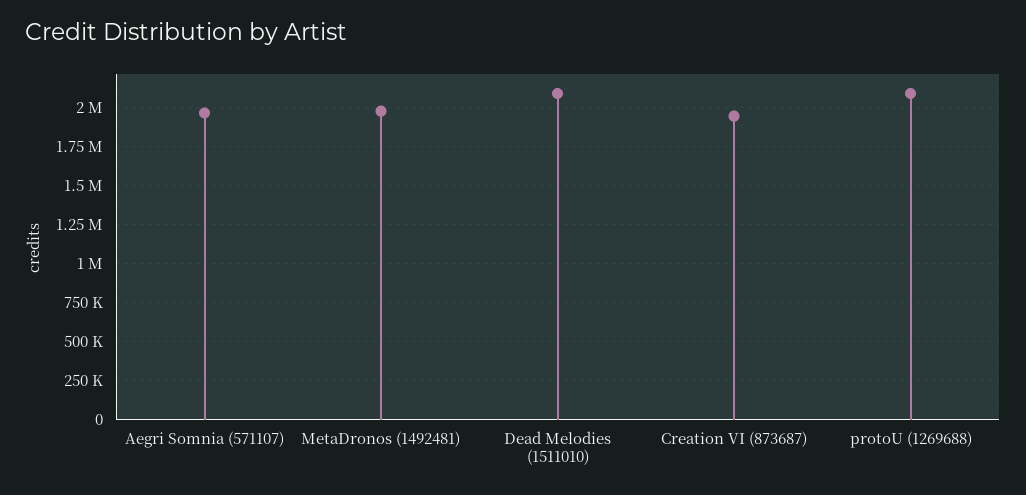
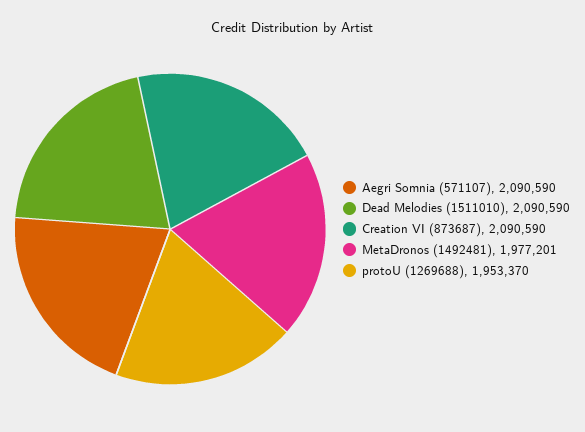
Aegri Somnia (571107): 1950000 -> 2090590
Creation VI (873687): 1950000 -> 2090590
protoU (1269688): 2100000 -> 1953370

